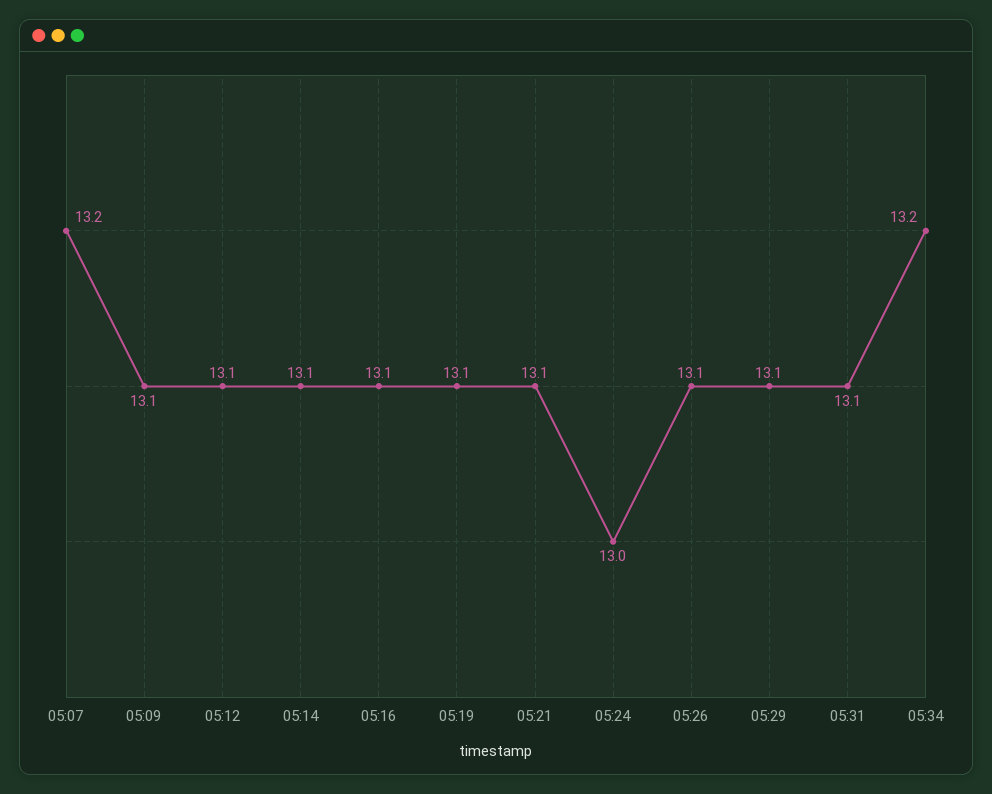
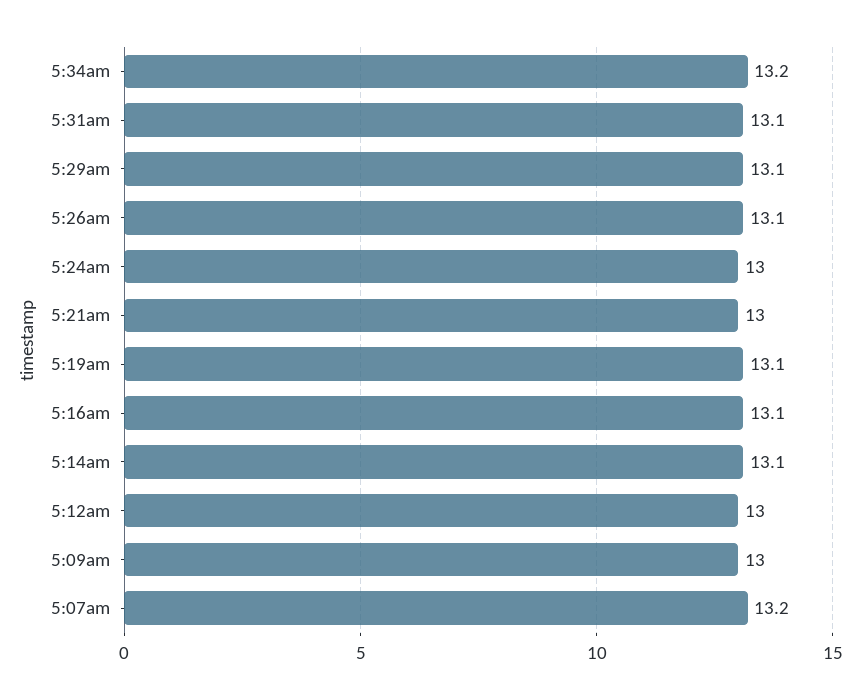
05:09: 13.1 -> 13
05:12: 13.1 -> 13
05:21: 13.1 -> 13

